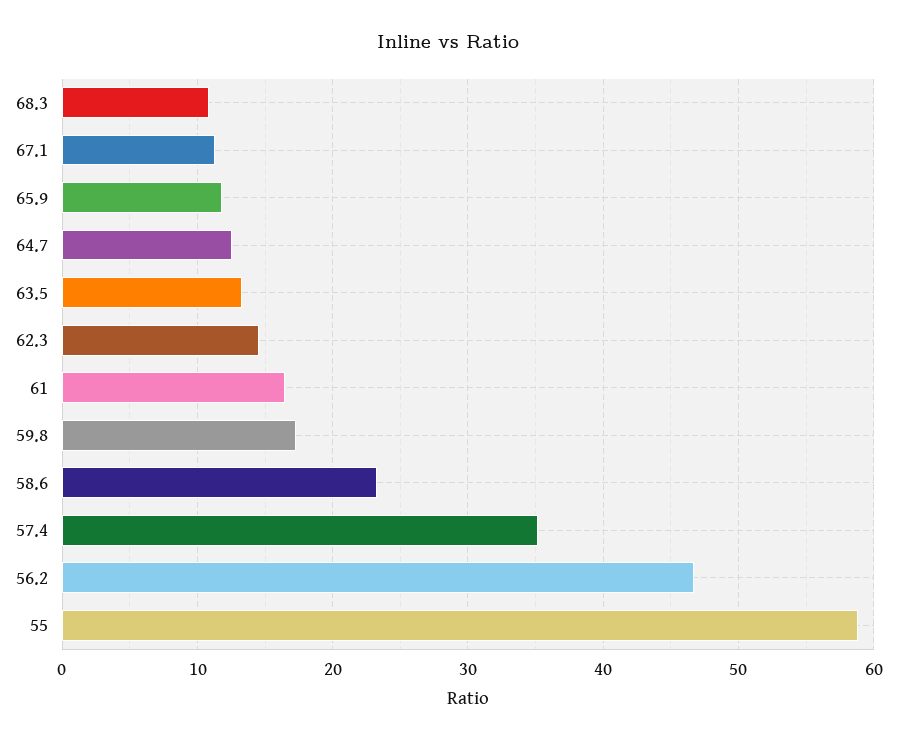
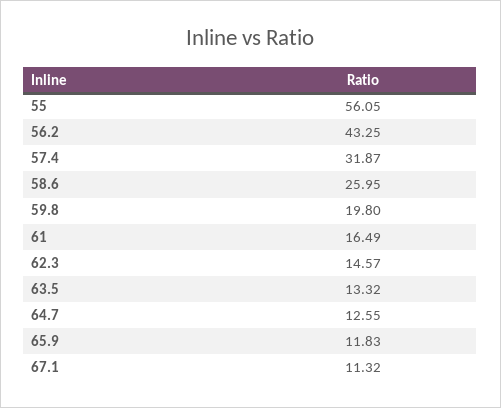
68.3: 11 -> none
59.8: 17 -> 19.8
58.6: 23 -> 25.95
57.4: 35 -> 31.87
56.2: 47 -> 43.25
55: 59 -> 56.05

